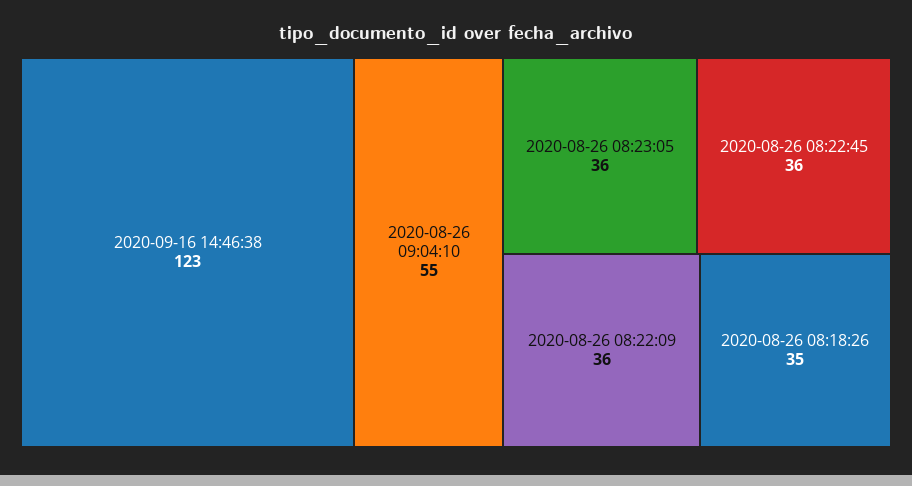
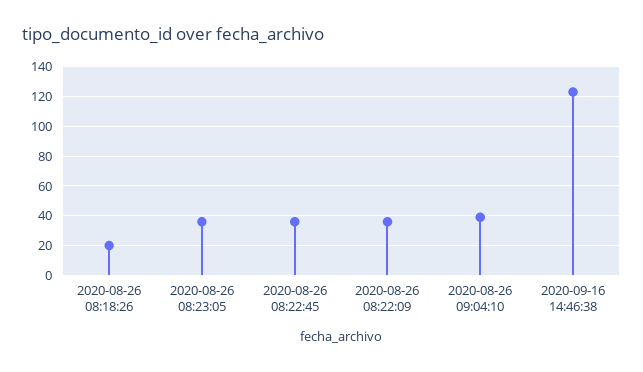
2020-08-26 09:04:10: 55 -> 40
2020-08-26 08:18:26: 35 -> 20

